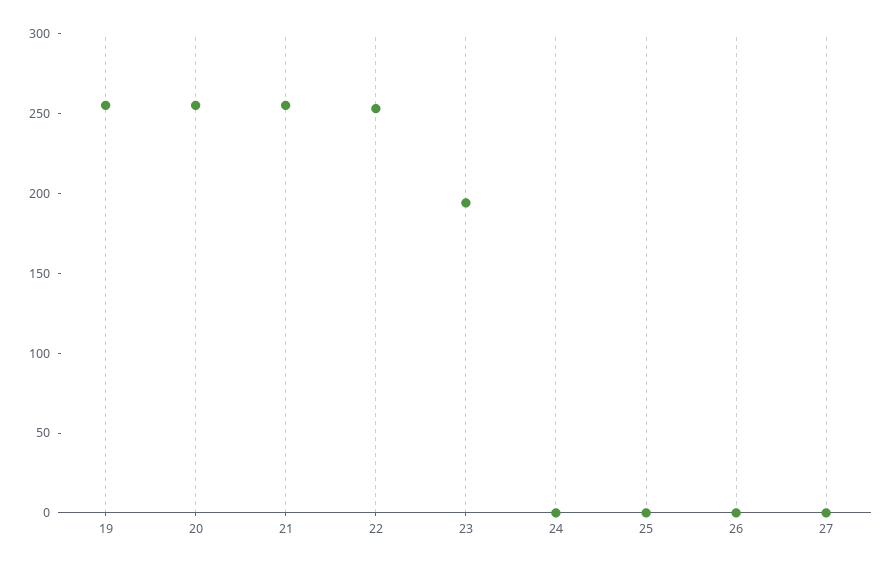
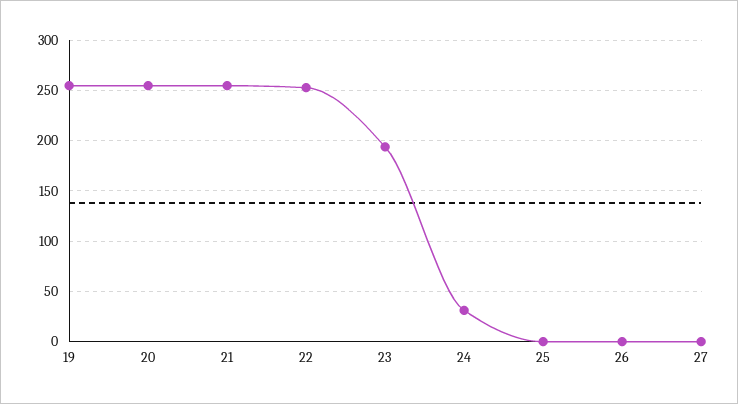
24: 0 -> 30

